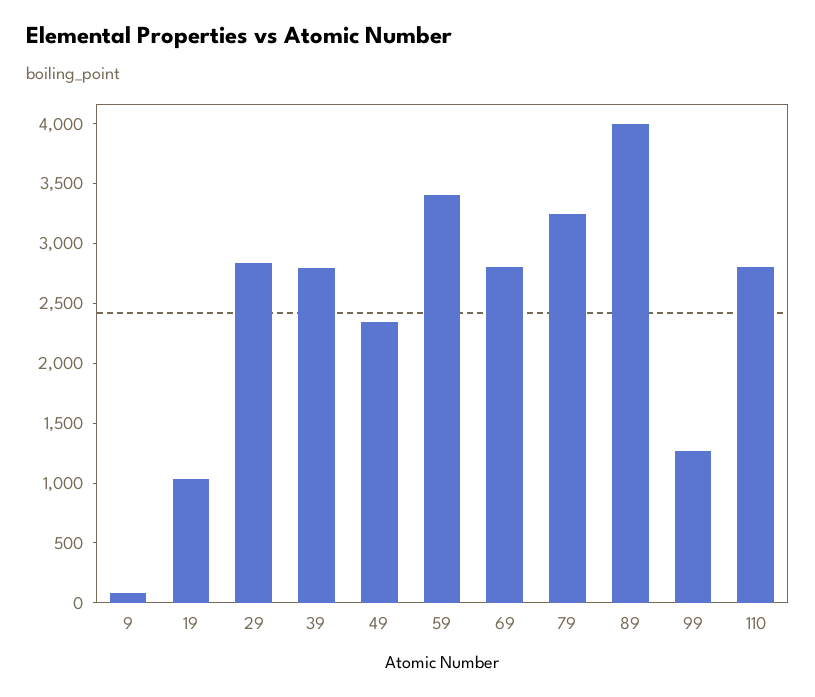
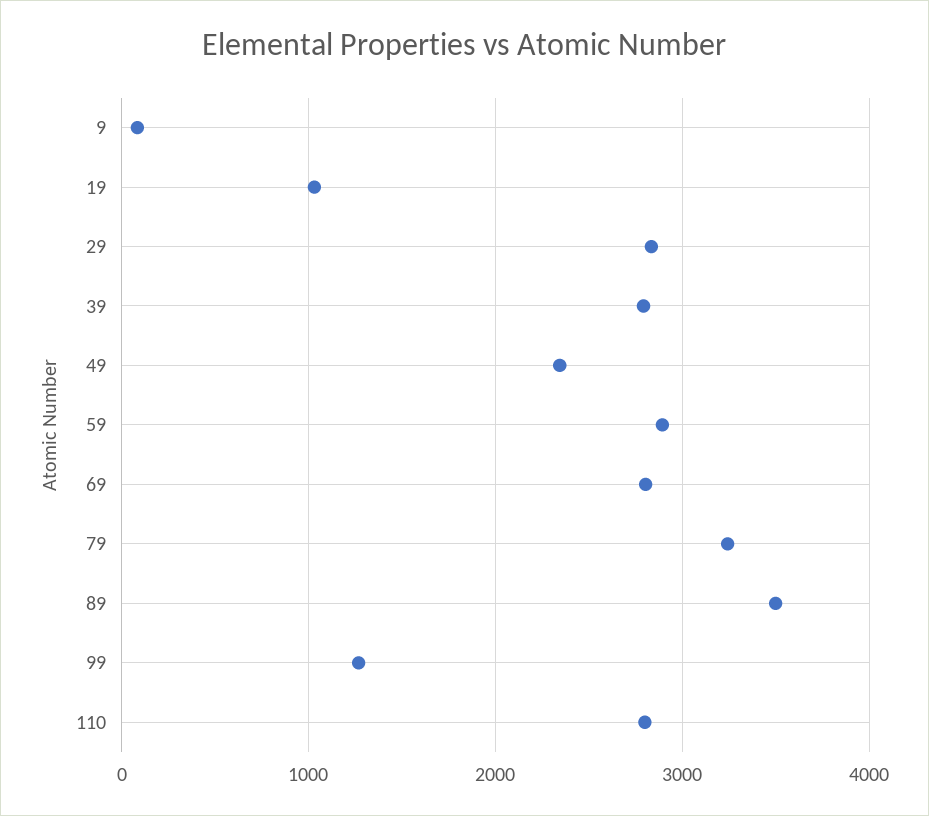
59: 3400 -> 2900
89: 4000 -> 3500

